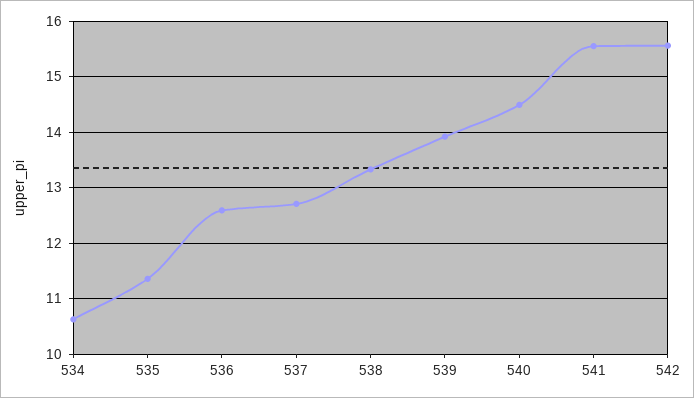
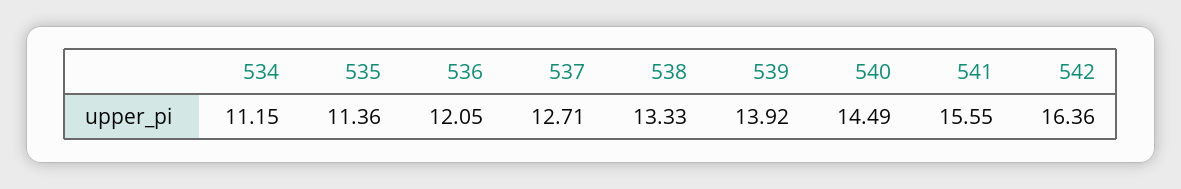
534: 10.6 -> 11.15
536: 12.6 -> 12.05
542: 15.6 -> 16.36

